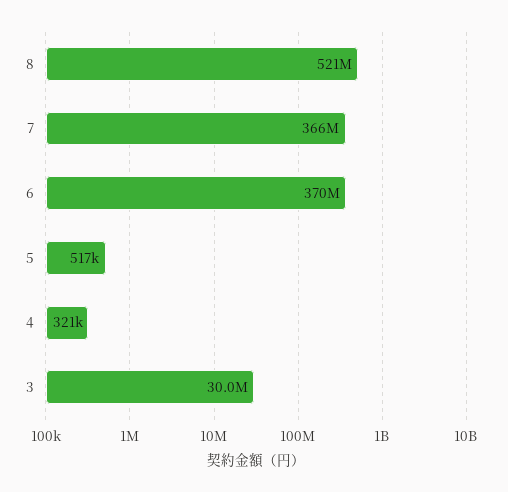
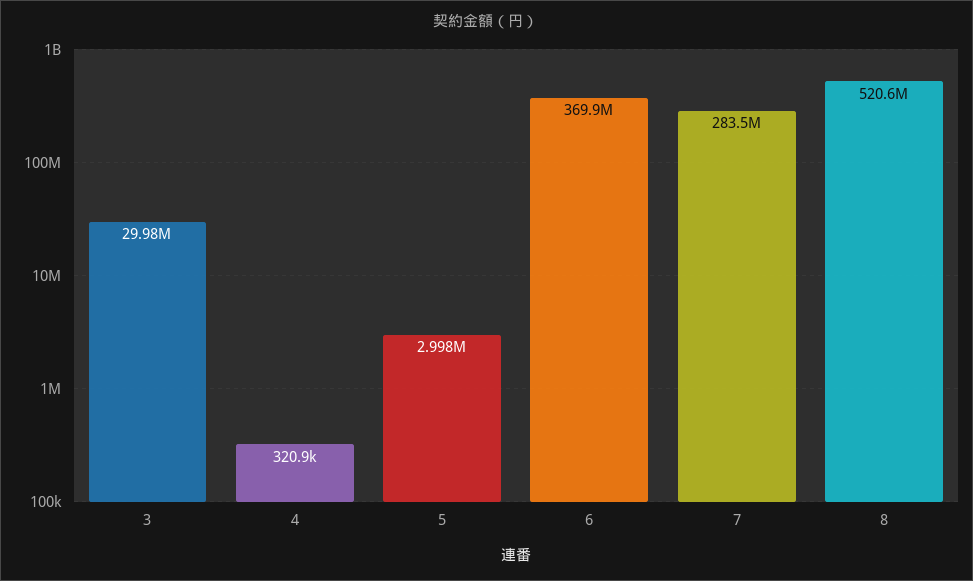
7: 366000000 -> 283500000
5: 517000 -> 2998000

